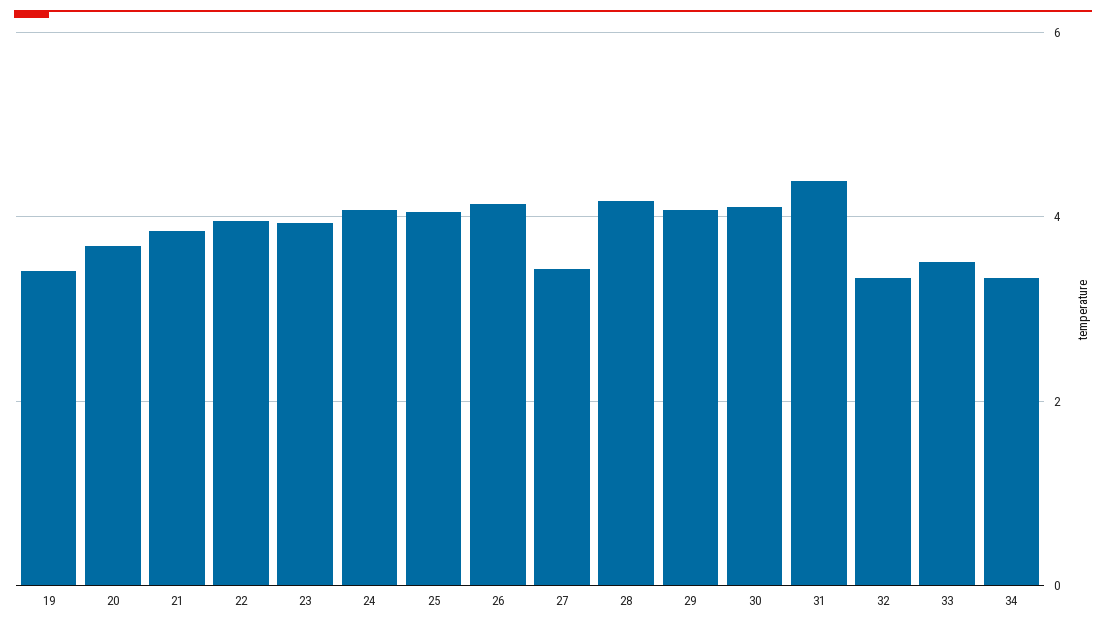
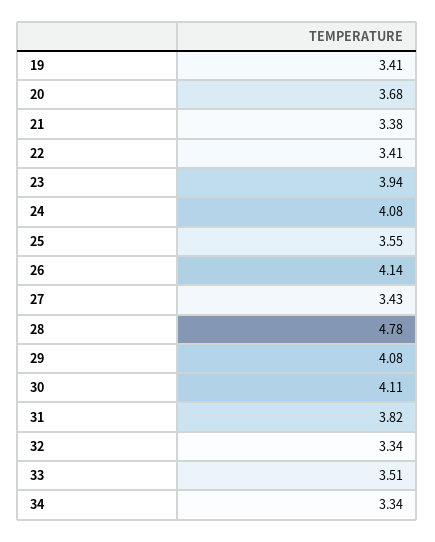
21: 3.8 -> 3.38
22: 4 -> 3.41
25: 4 -> 3.55
28: 4.2 -> 4.78
31: 4.4 -> 3.82

